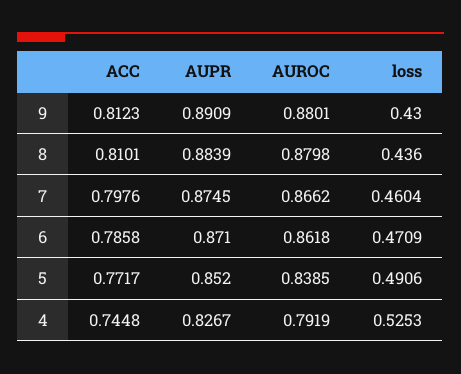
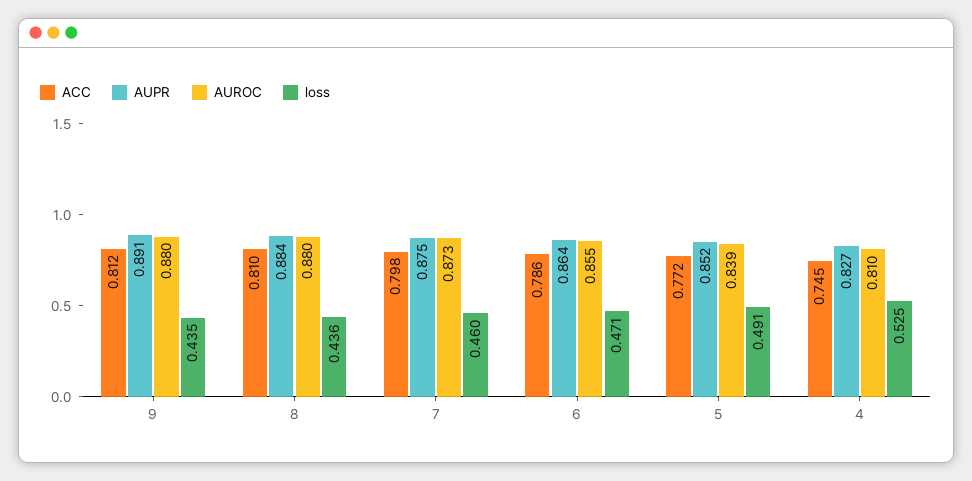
loss, 9: 0.43 -> 0.435
AUROC, 7: 0.8662 -> 0.873
AUPR, 6: 0.871 -> 0.864
AUROC, 6: 0.8618 -> 0.855
AUROC, 4: 0.7919 -> 0.81

